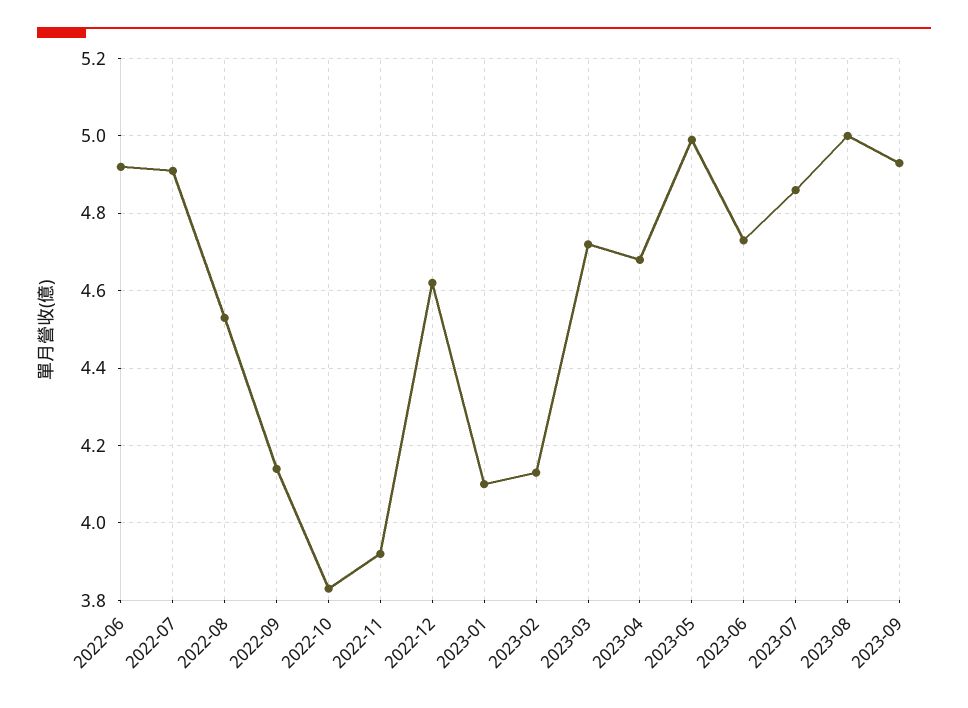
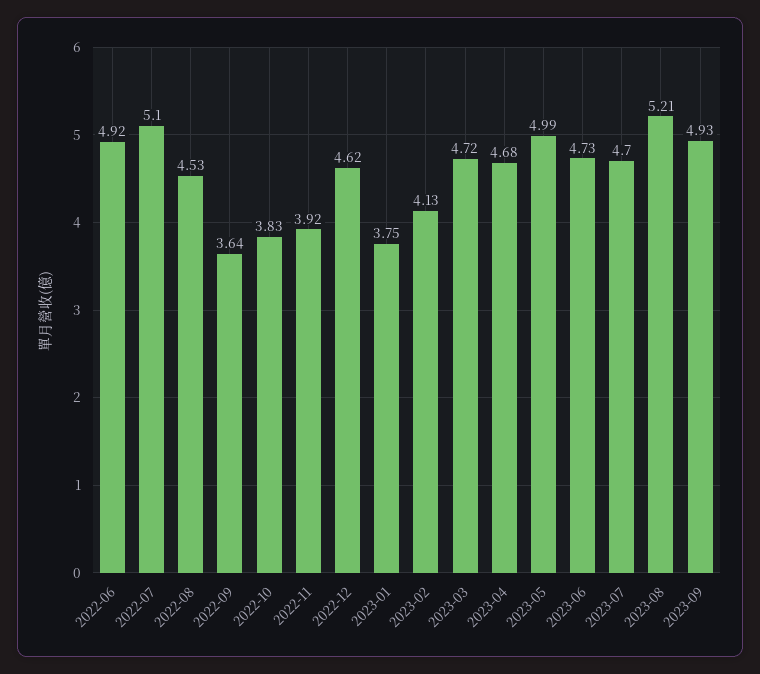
2022-07: 4.9 -> 5.1
2022-09: 4.15 -> 3.64
2023-01: 4.1 -> 3.75
2023-07: 4.85 -> 4.7
2023-08: 5 -> 5.21

